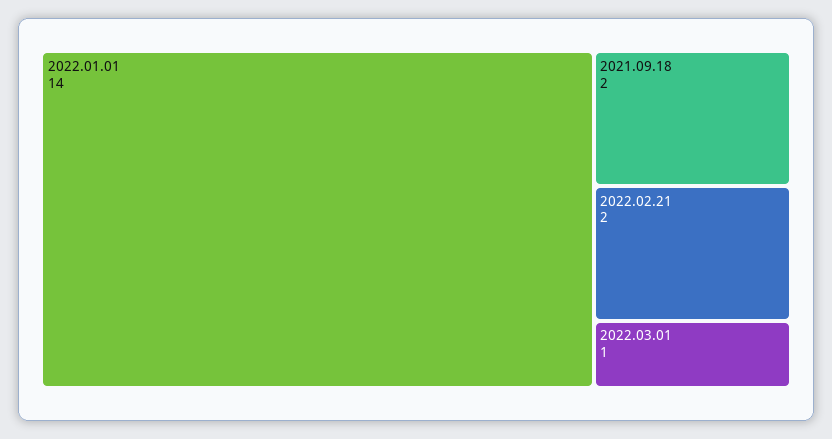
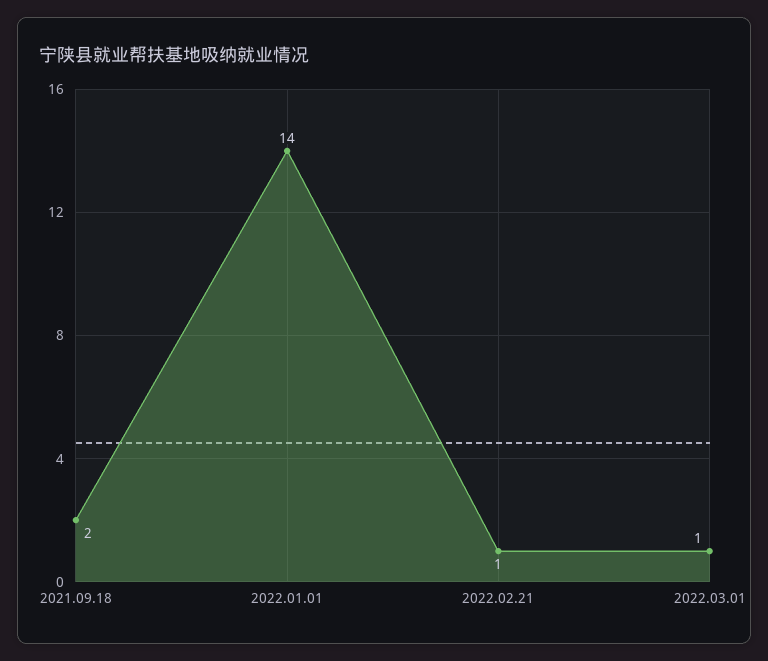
2022.02.21: 2 -> 1

